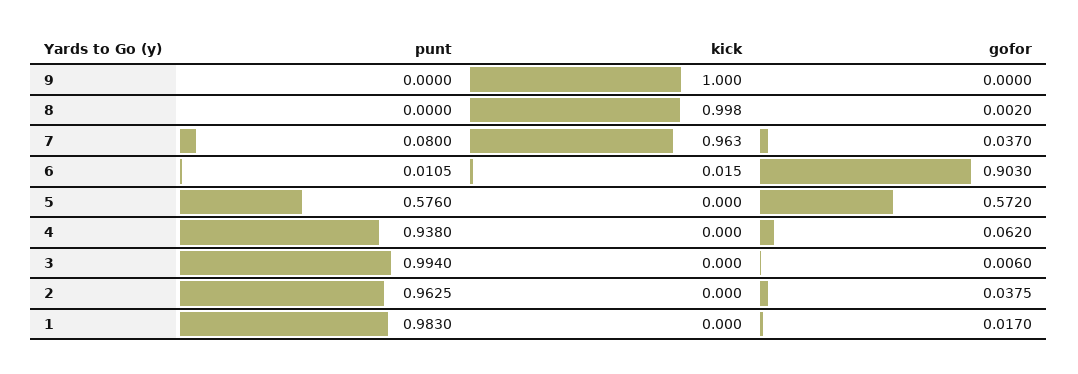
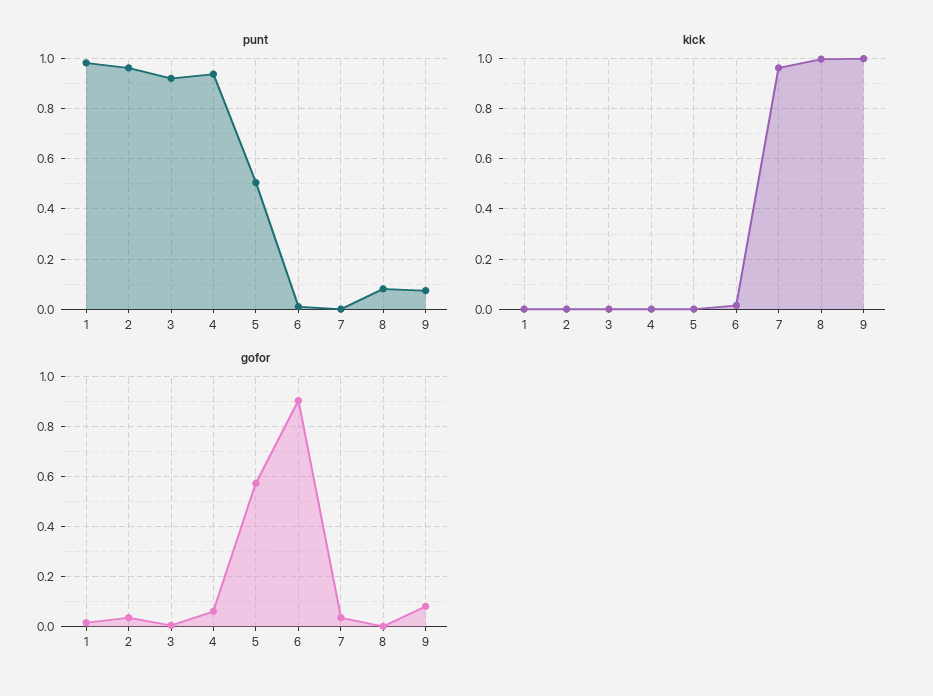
punt, 9: 0 -> 0.075
gofor, 9: 0 -> 0.075
punt, 8: 0 -> 0.075
punt, 7: 0.08 -> 0
punt, 5: 0.576 -> 0.5
punt, 3: 0.994 -> 0.925

